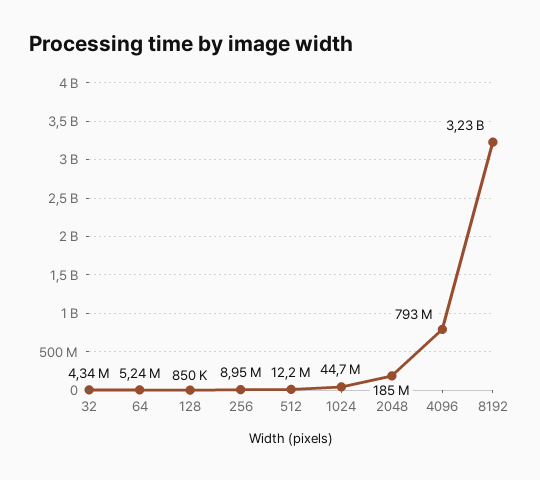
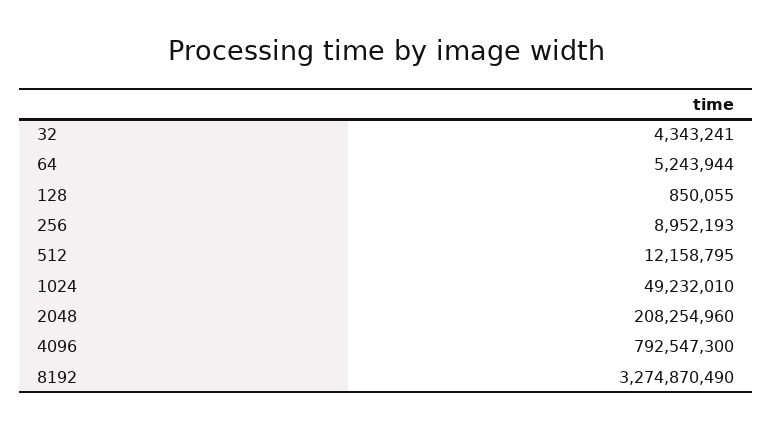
1024: 44700000 -> 49232010
2048: 185000000 -> 208254960
8192: 3230000000 -> 3274870490

